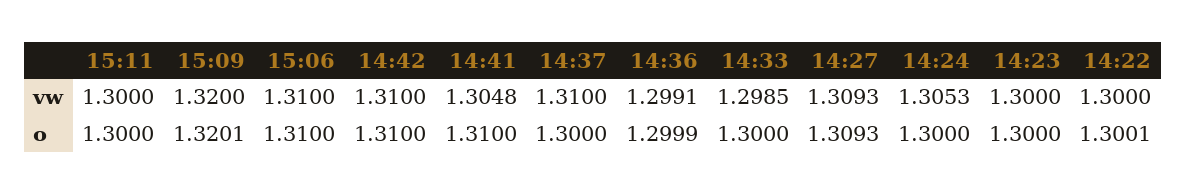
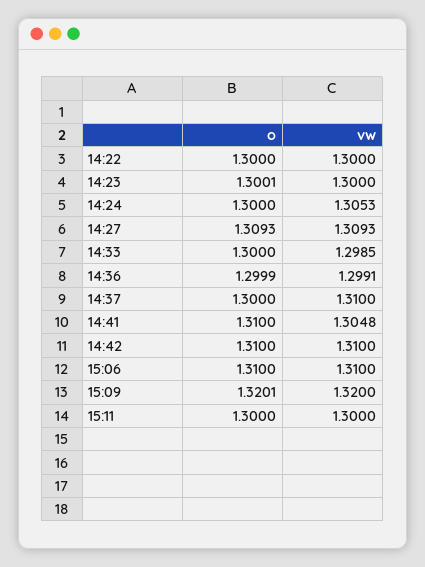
14:23, o: 1.3 -> 1.3001
14:22, o: 1.3001 -> 1.3

